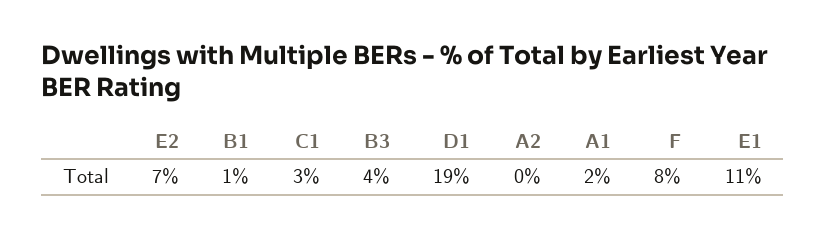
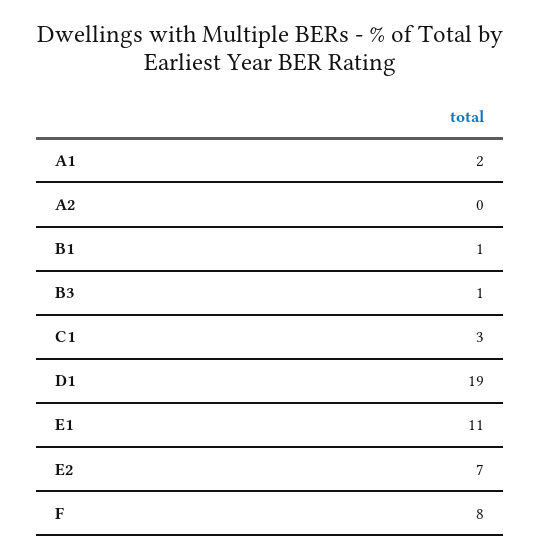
B3: 4 -> 1

